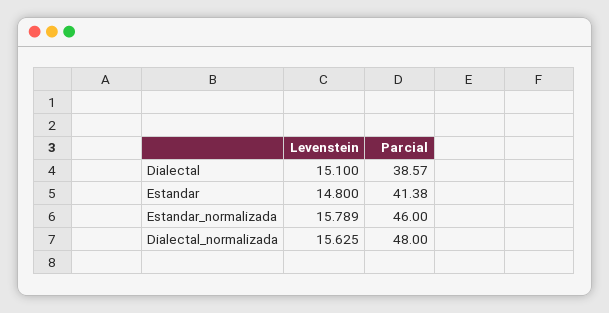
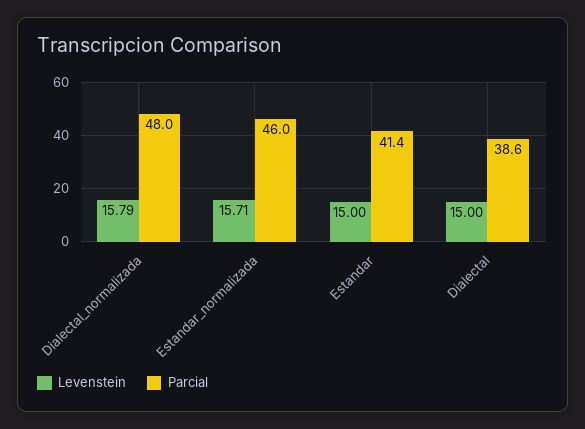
Levenstein, Dialectal: 15.1 -> 15
Levenstein, Estandar: 14.8 -> 15
Levenstein, Estandar_normalizada: 15.789 -> 15.71
Levenstein, Dialectal_normalizada: 15.625 -> 15.79

